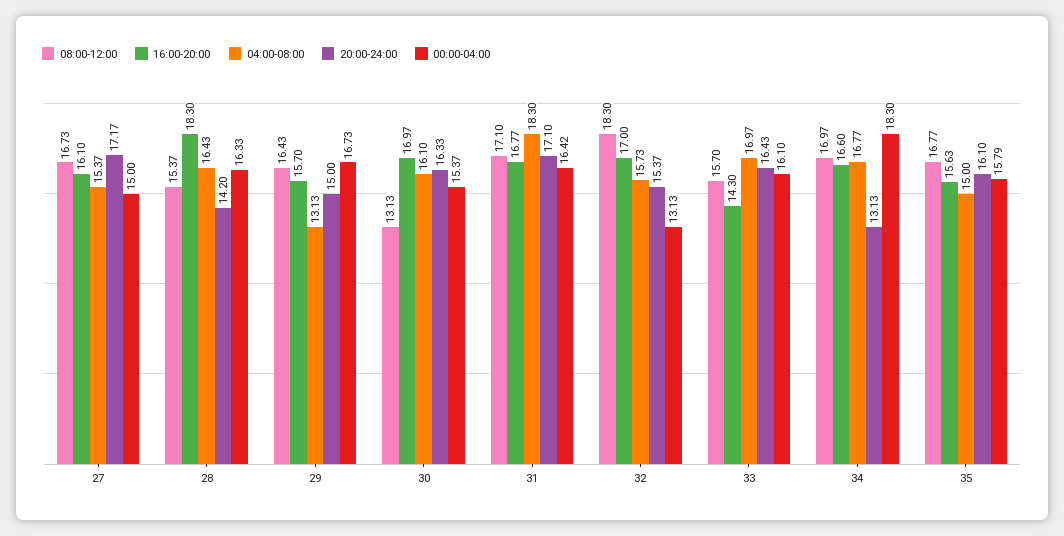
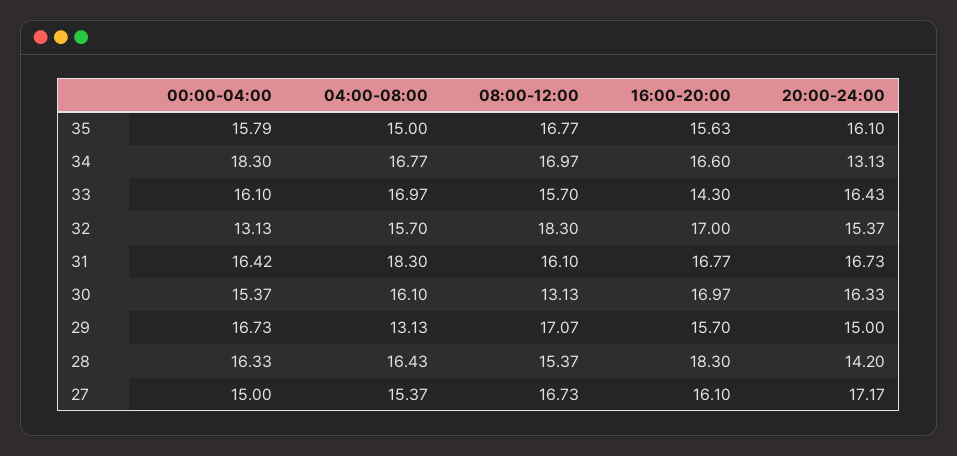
08:00-12:00, 29: 16.43 -> 17.07
08:00-12:00, 31: 17.1 -> 16.1
20:00-24:00, 31: 17.1 -> 16.73
04:00-08:00, 32: 15.73 -> 15.7

